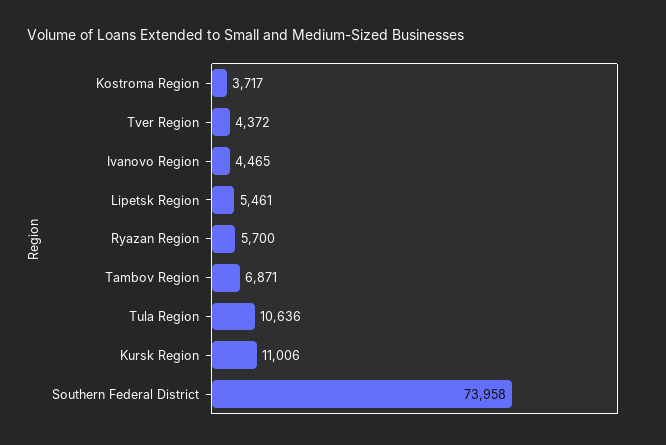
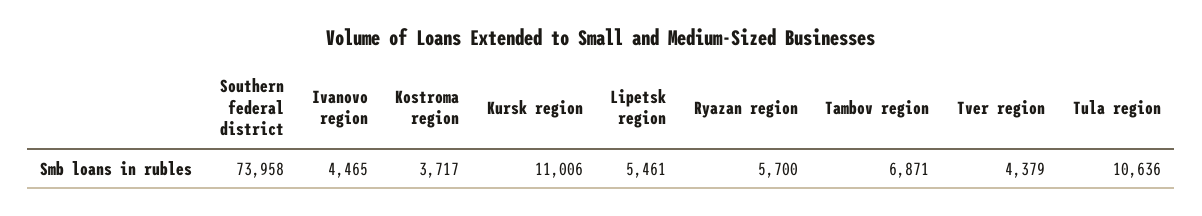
Tver Region: 4372 -> 4379

